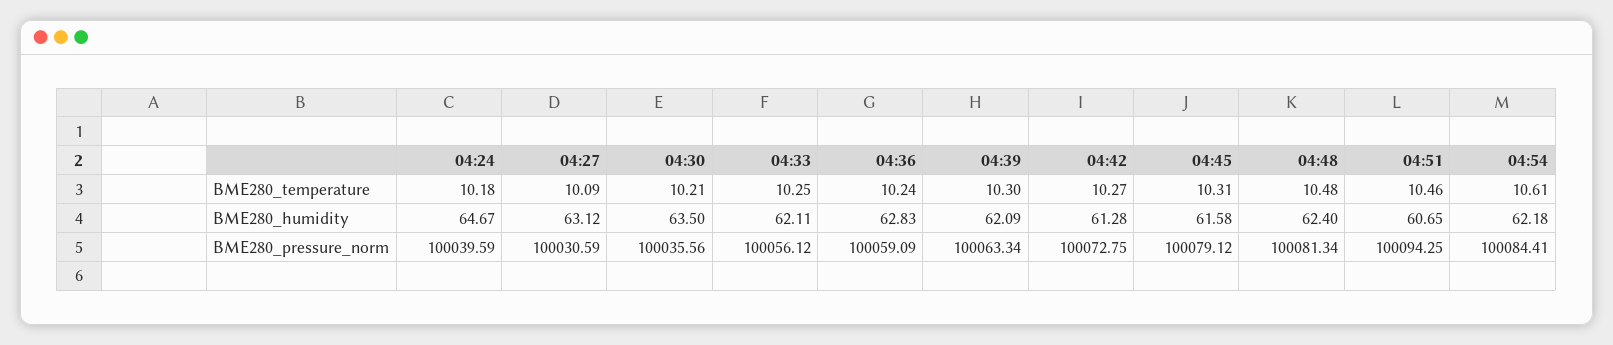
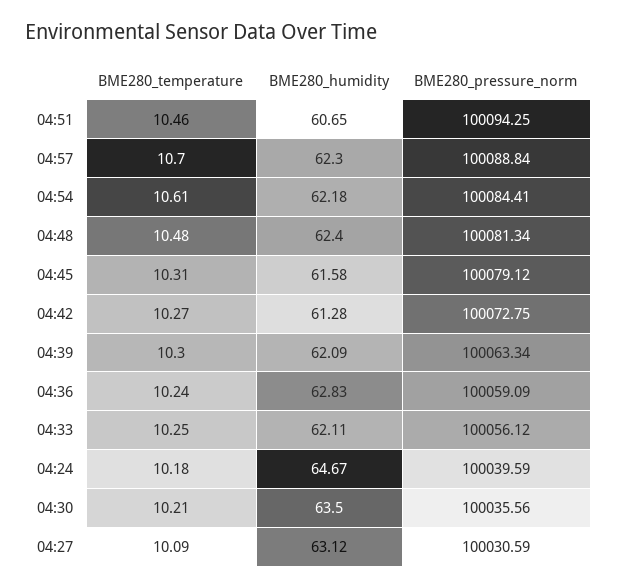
04:57, BME280_temperature: none -> 10.7
04:57, BME280_humidity: none -> 62.3
04:57, BME280_pressure_norm: none -> 100088.84

